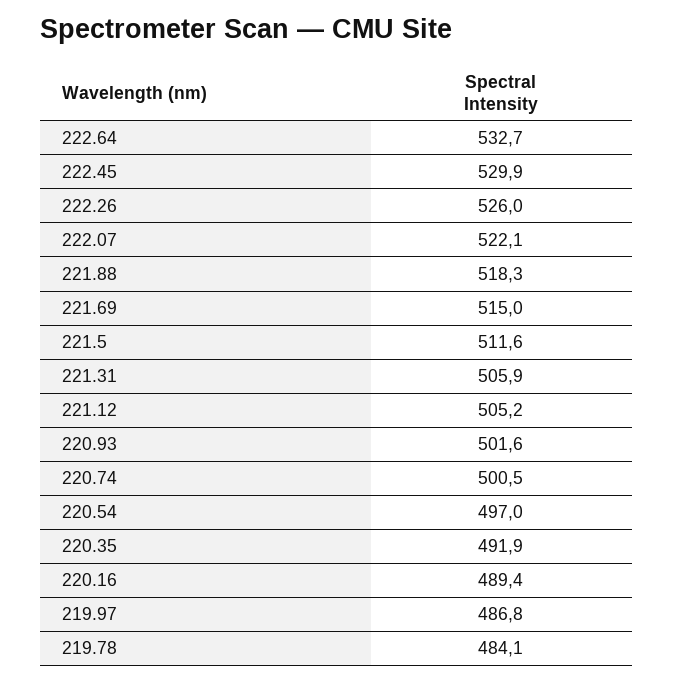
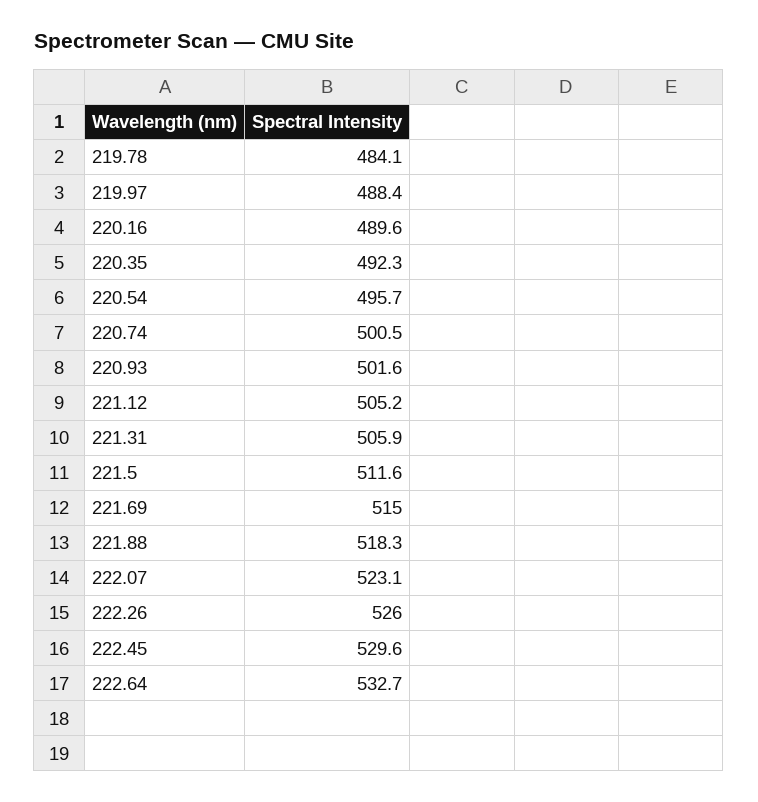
222.45: 529.9 -> 529.6
222.07: 522.1 -> 523.1
220.54: 497 -> 495.7
220.35: 491.9 -> 492.3
220.16: 489.4 -> 489.6
219.97: 486.8 -> 488.4

